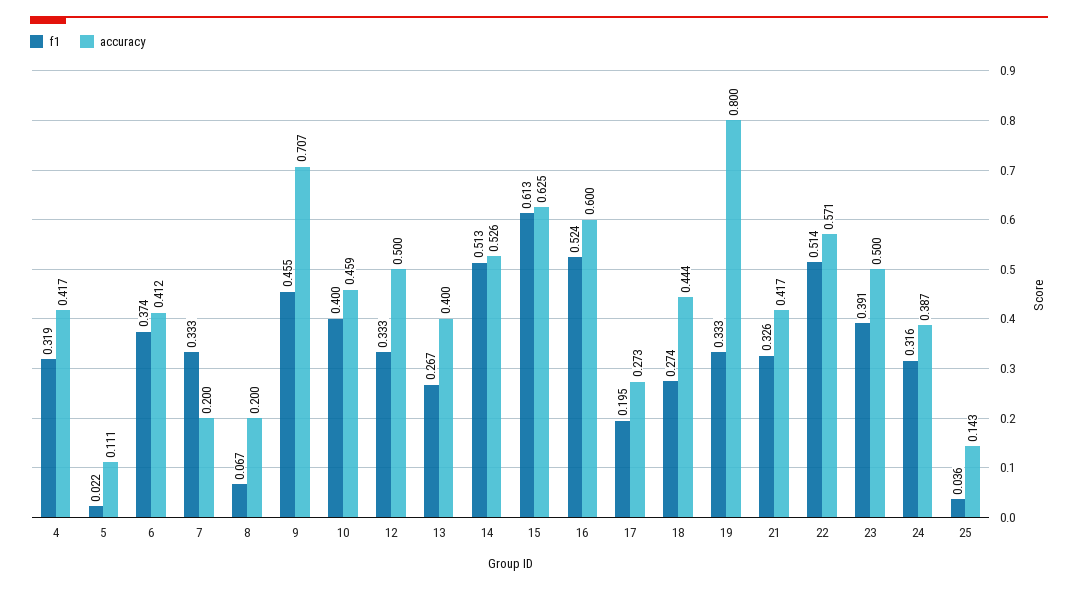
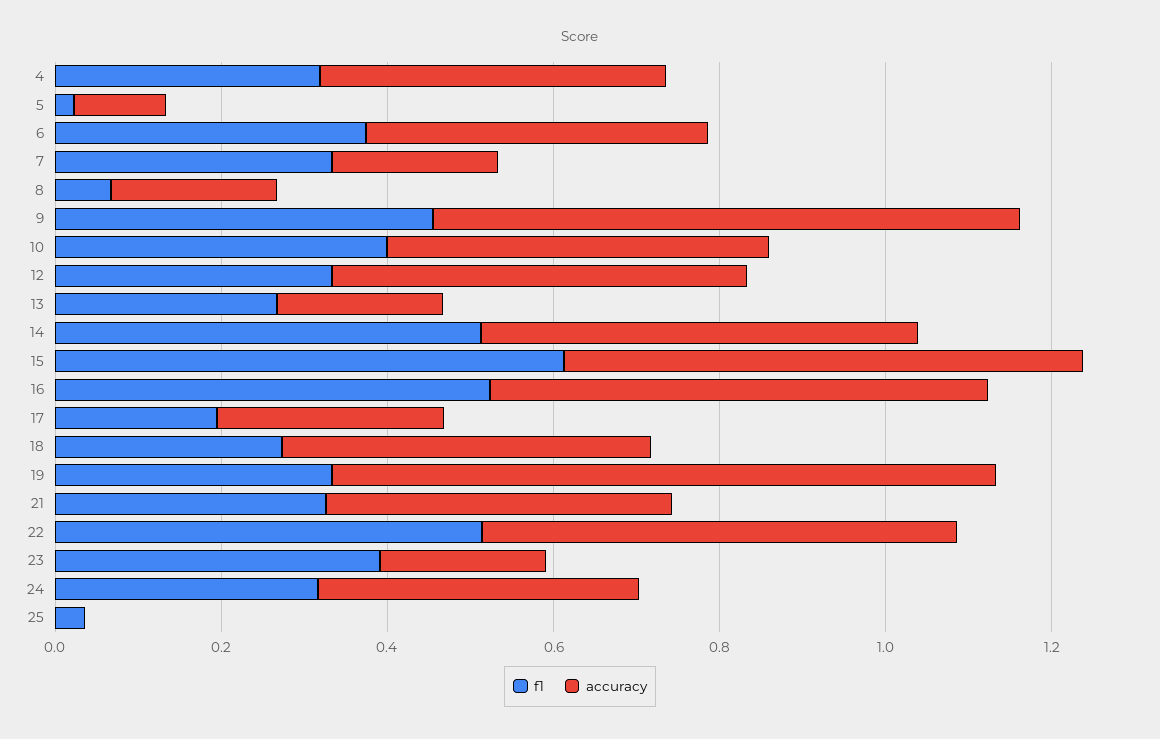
accuracy, 13: 0.4 -> 0.2
accuracy, 23: 0.5 -> 0.2
accuracy, 25: 0.143 -> 0

